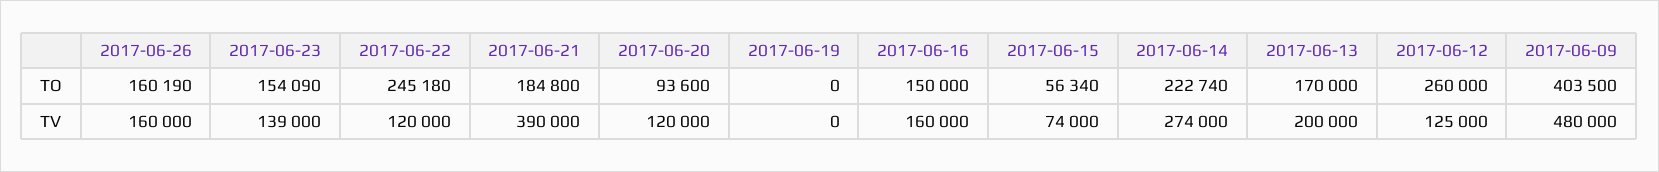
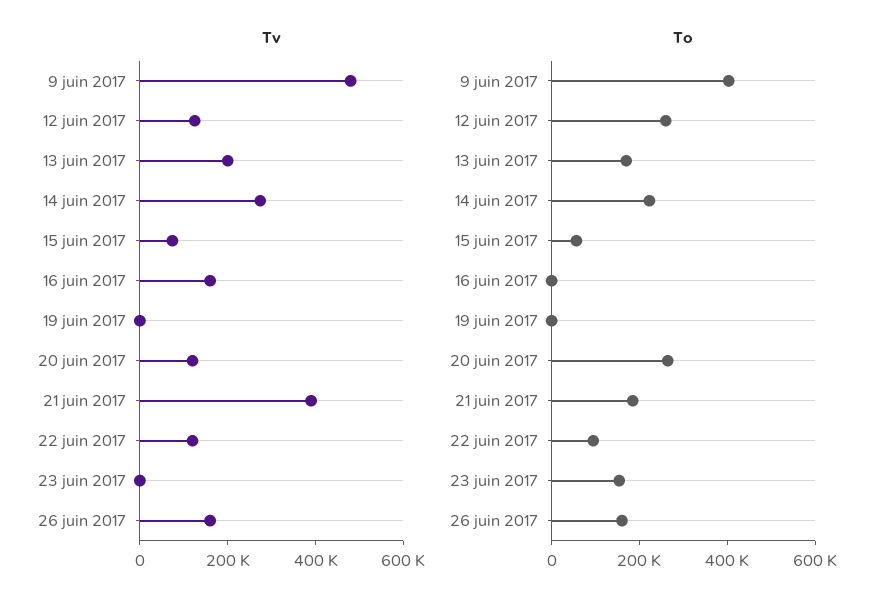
TO, 2017-06-22: 245180 -> 100000
TO, 2017-06-20: 93600 -> 250000
TO, 2017-06-16: 150000 -> 0
TV, 2017-06-23: 139000 -> 0

